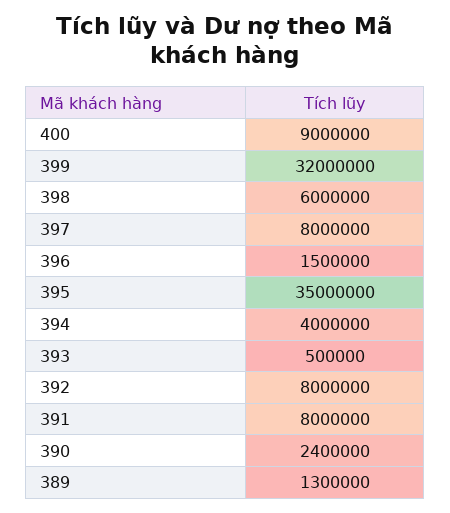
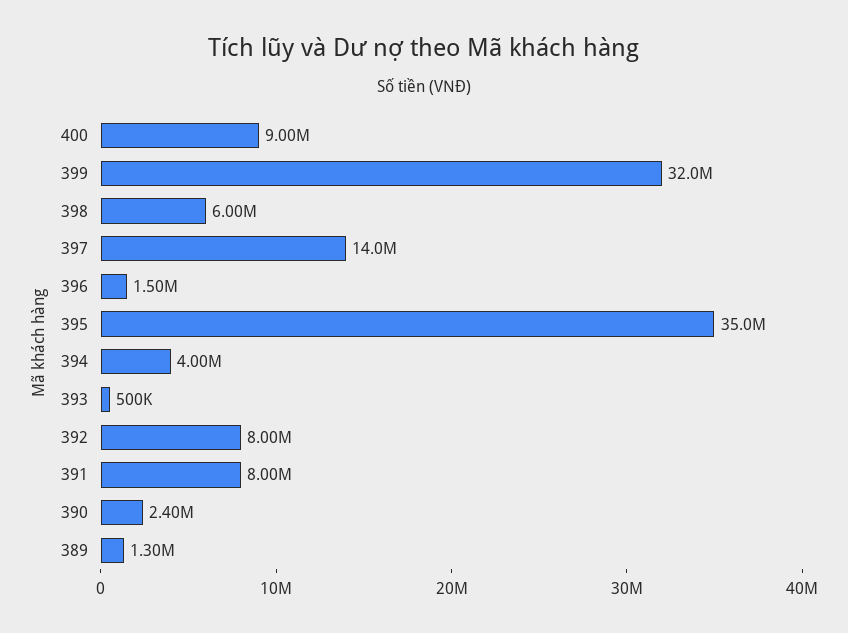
397: 8000000 -> 14000000

